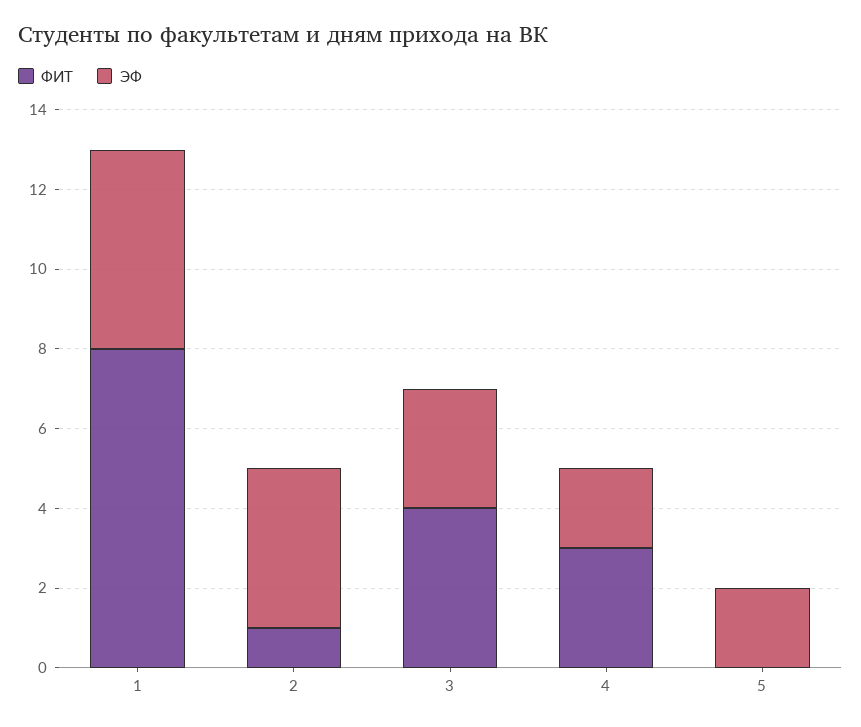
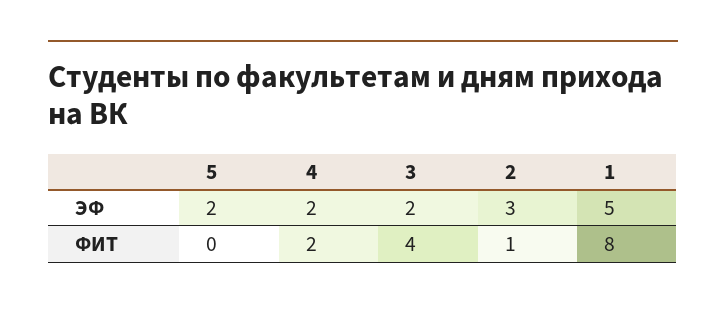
ЭФ, 2: 4 -> 3
ЭФ, 3: 3 -> 2
ФИТ, 4: 3 -> 2

